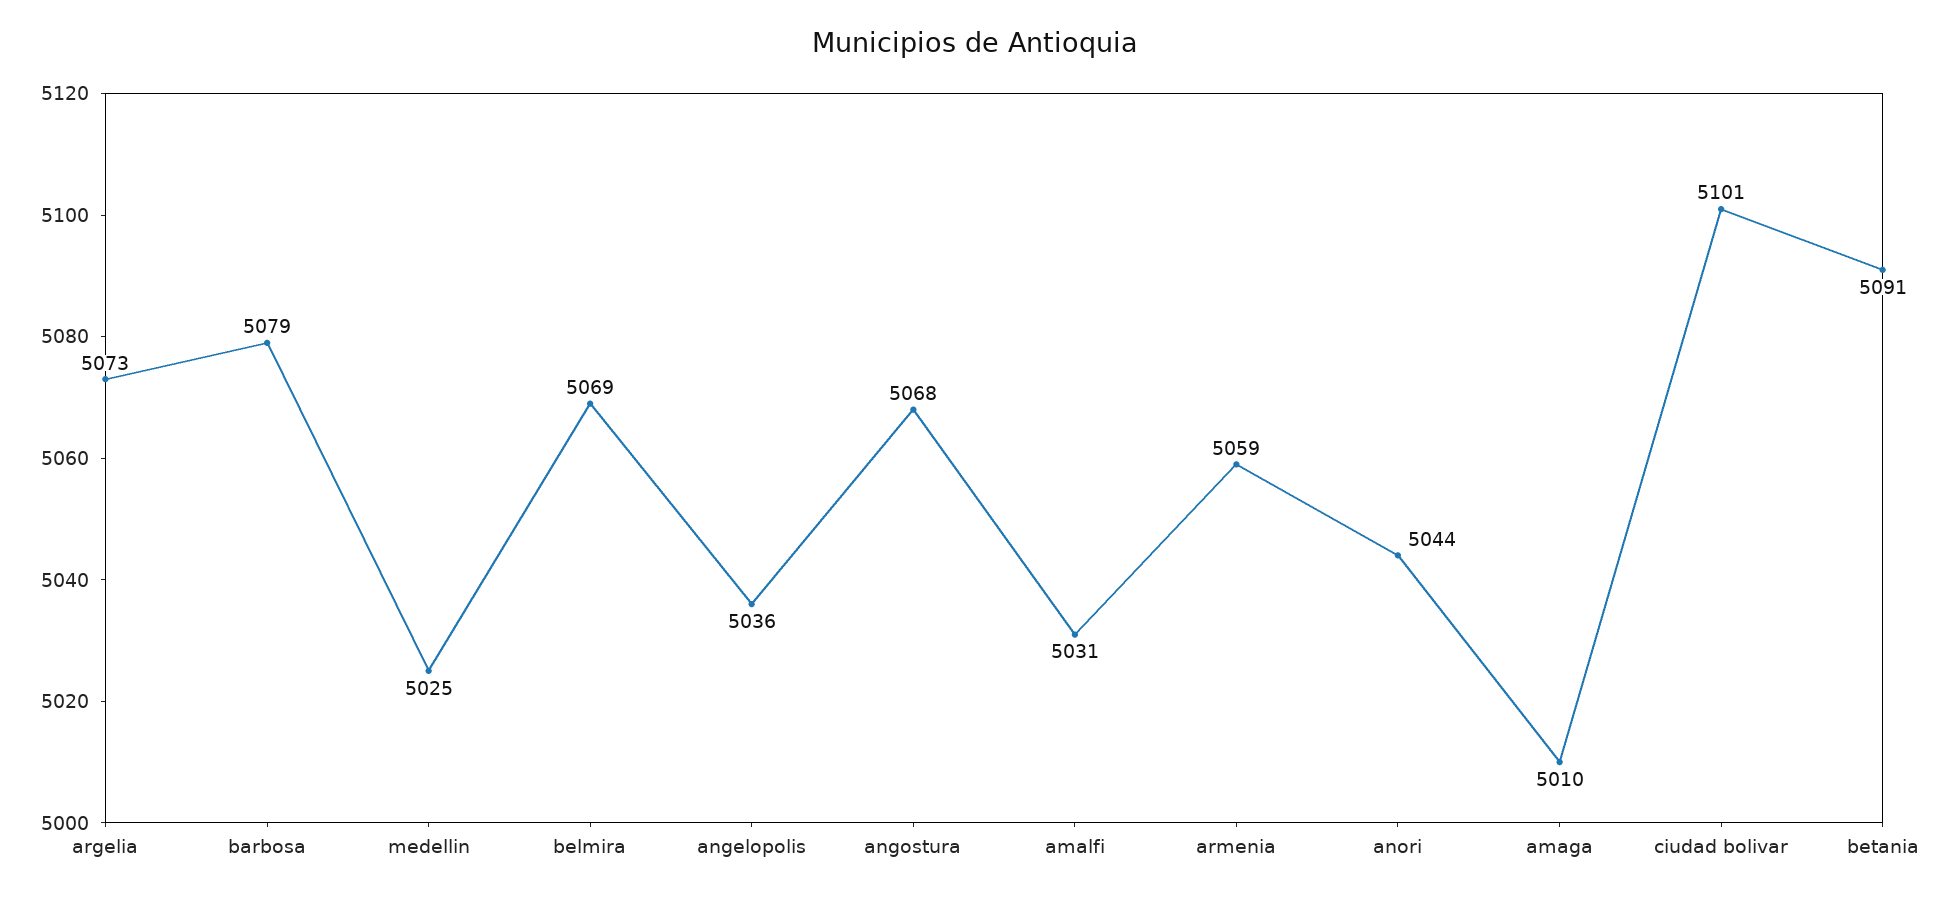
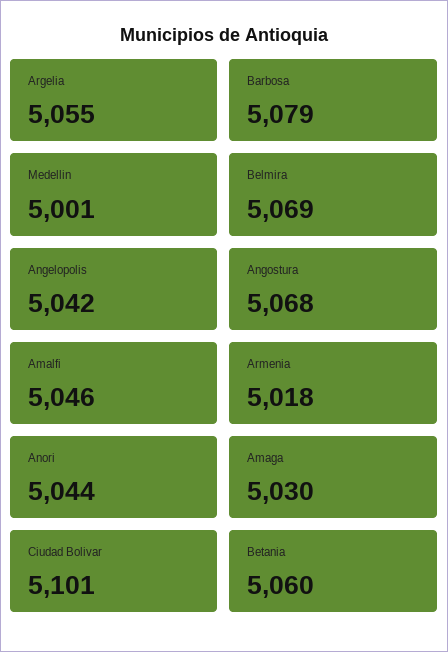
argelia: 5073 -> 5055
medellin: 5025 -> 5001
angelopolis: 5036 -> 5042
amalfi: 5031 -> 5046
armenia: 5059 -> 5018
amaga: 5010 -> 5030
betania: 5091 -> 5060

